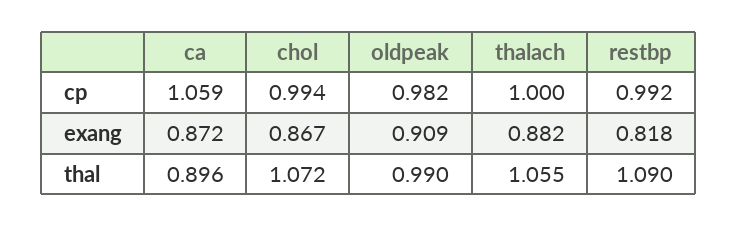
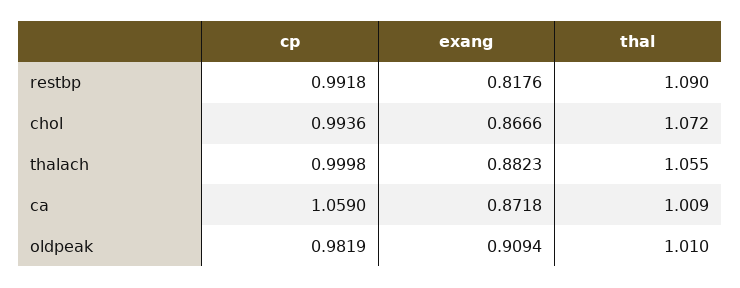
ca, thal: 0.896 -> 1.009
oldpeak, thal: 0.99 -> 1.01

